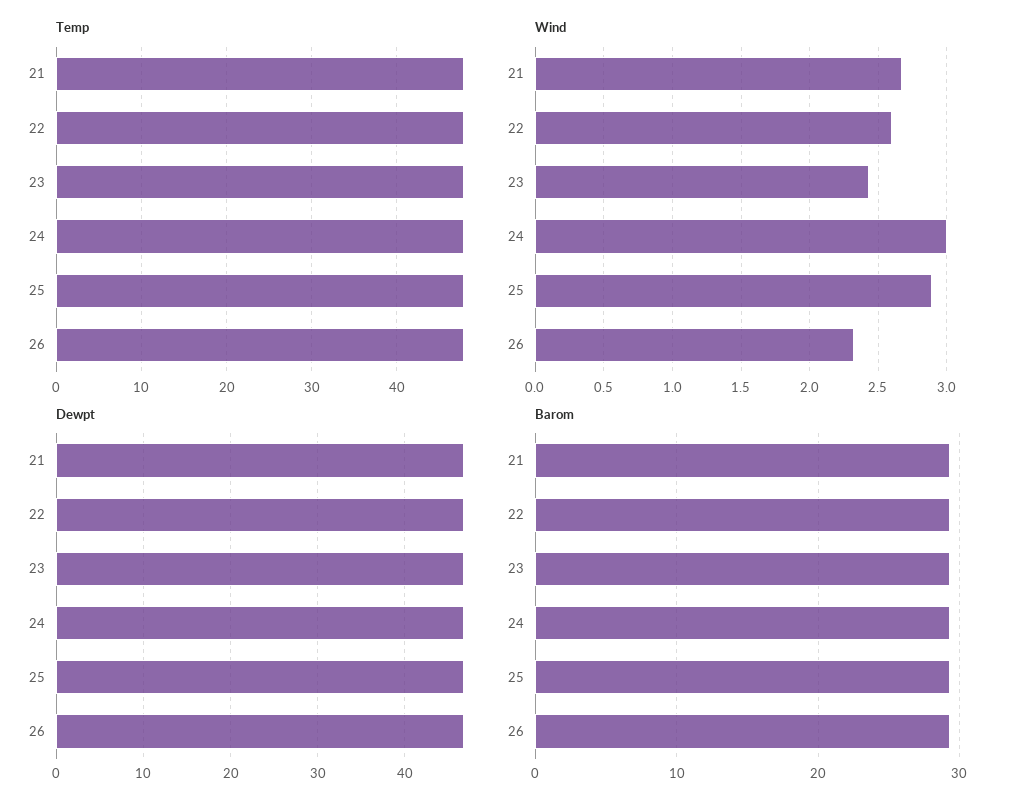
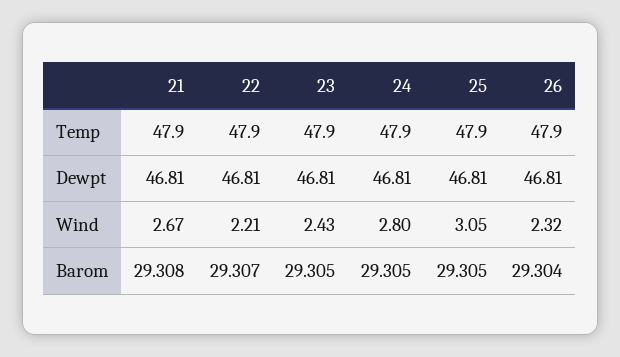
Wind, 22: 2.6 -> 2.21
Wind, 24: 3 -> 2.8
Wind, 25: 2.9 -> 3.05

